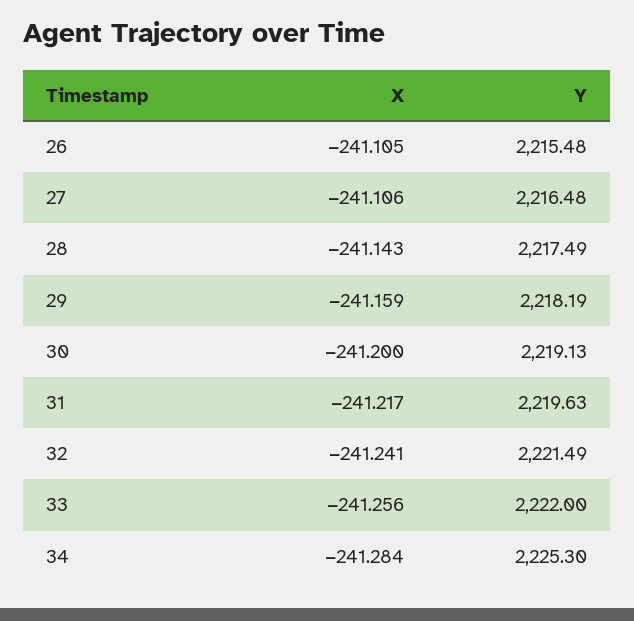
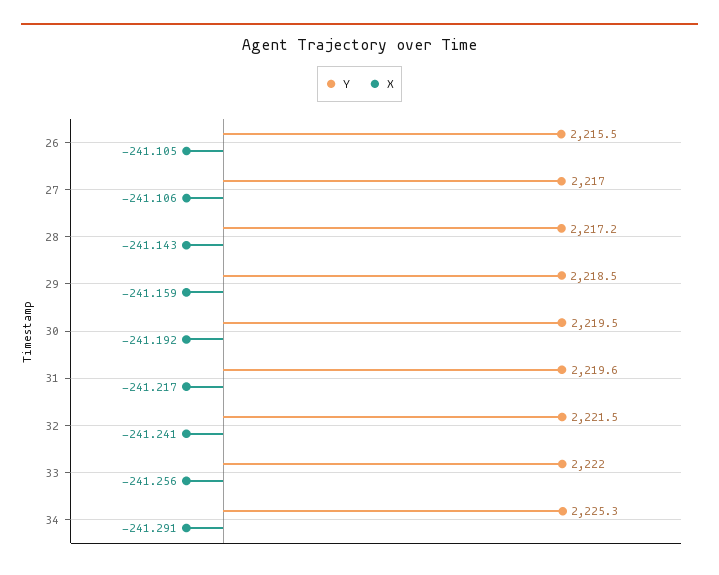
Y, 27: 2216.48 -> 2217
Y, 28: 2217.49 -> 2217.2
Y, 29: 2218.19 -> 2218.5
X, 30: -241.2 -> -241.192
Y, 30: 2219.13 -> 2219.5
X, 34: -241.284 -> -241.291

